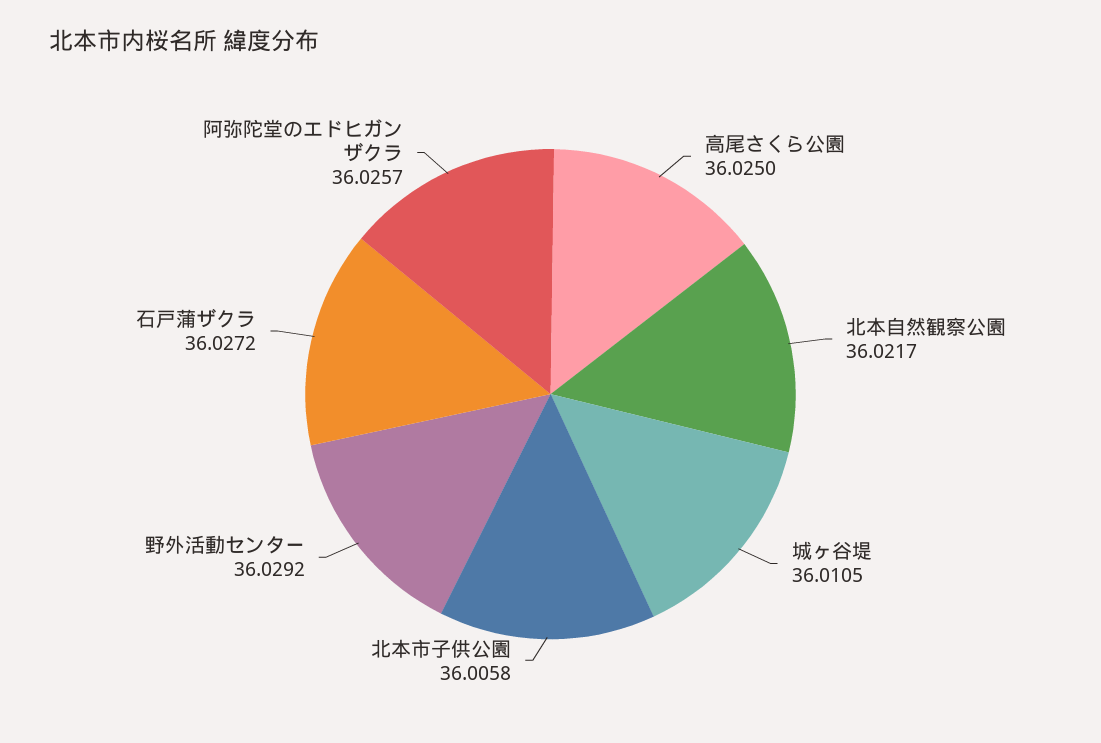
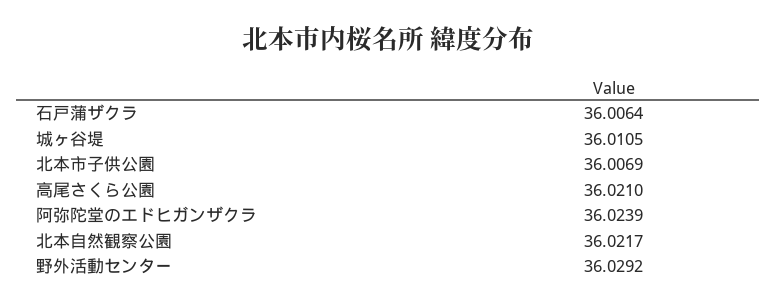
高尾さくら公園: 36.025 -> 36.021
北本市子供公園: 36.0058 -> 36.0069
石戸蒲ザクラ: 36.0272 -> 36.0064
阿弥陀堂のエドヒガンザクラ: 36.0257 -> 36.0239

